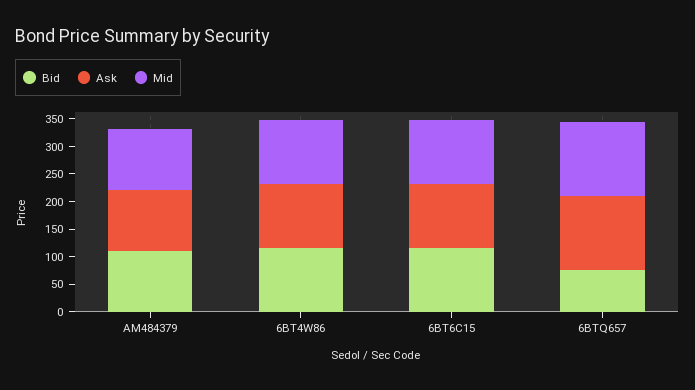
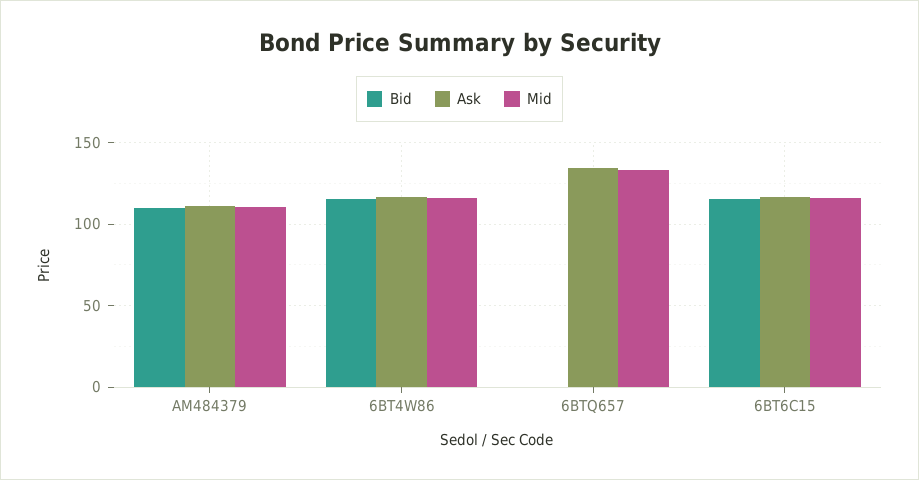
Bid, 6BTQ657: 75 -> 0

